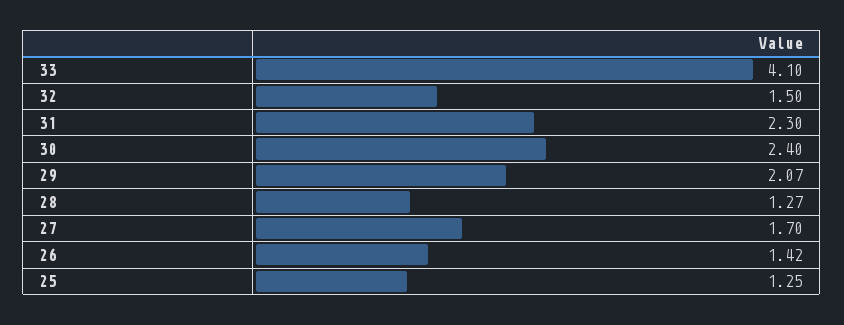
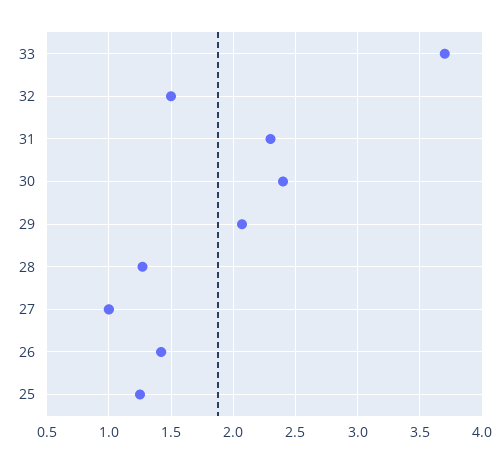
33: 4.1 -> 3.7
27: 1.7 -> 1

